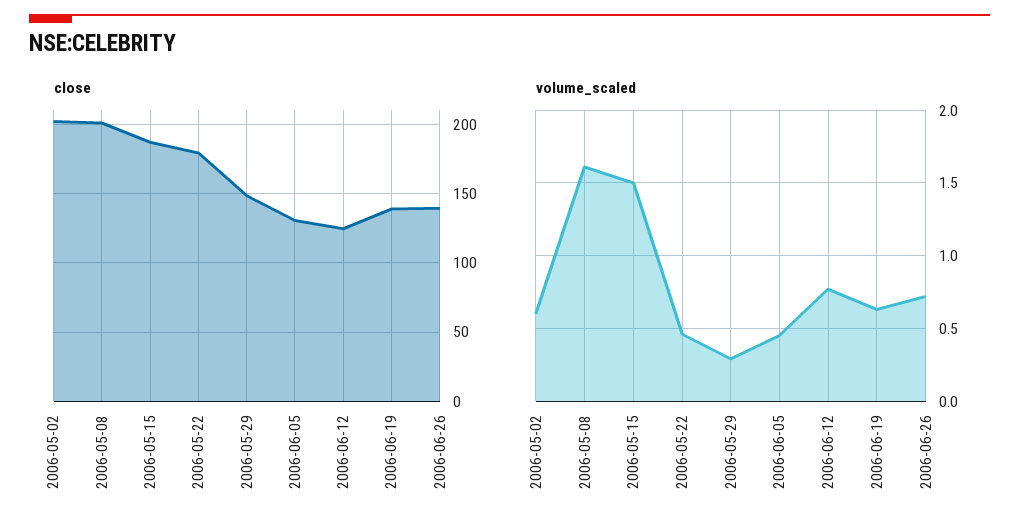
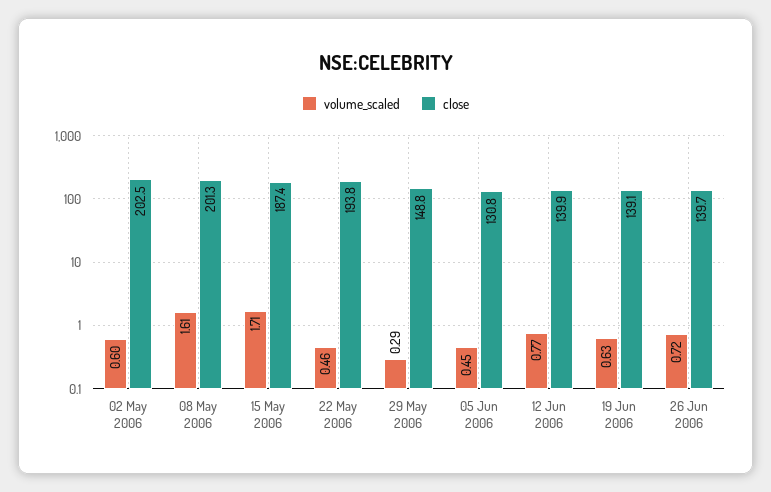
close, 2006-05-22: 180 -> 193.8
close, 2006-06-12: 125 -> 139.9
volume_scaled, 2006-05-15: 1.5 -> 1.71

